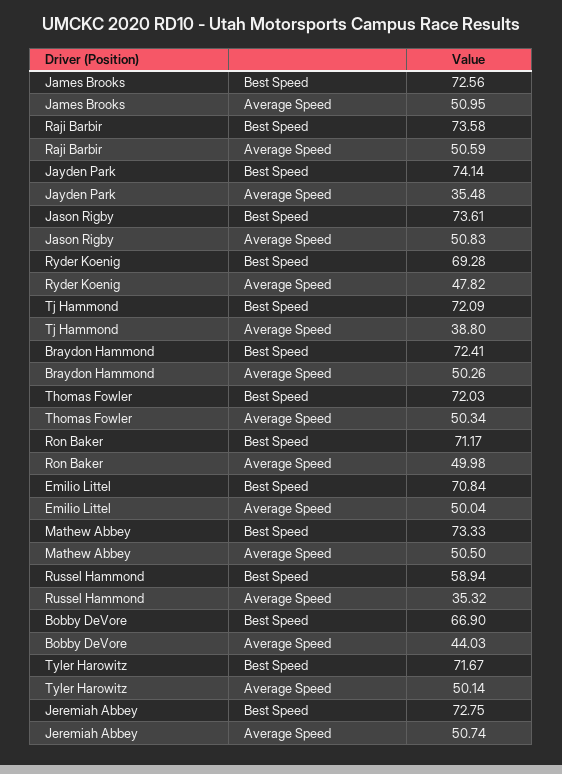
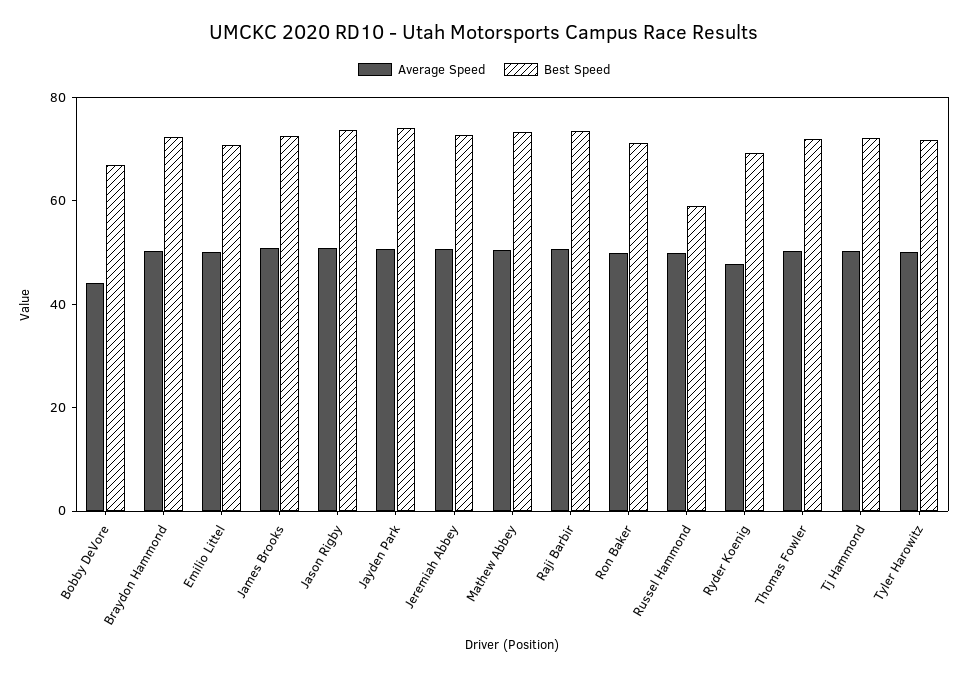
Average Speed, Jayden Park: 35.48 -> 50
Average Speed, Tj Hammond: 38.8 -> 50
Average Speed, Russel Hammond: 35.32 -> 50

